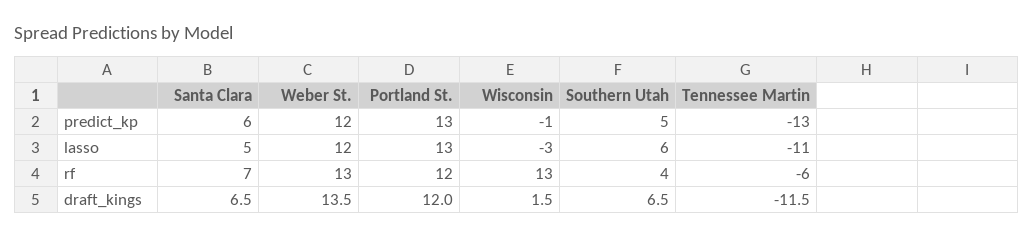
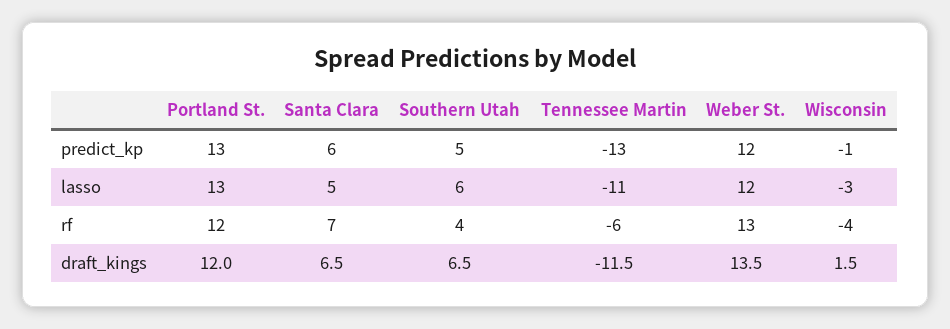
Wisconsin, rf: 13 -> -4

